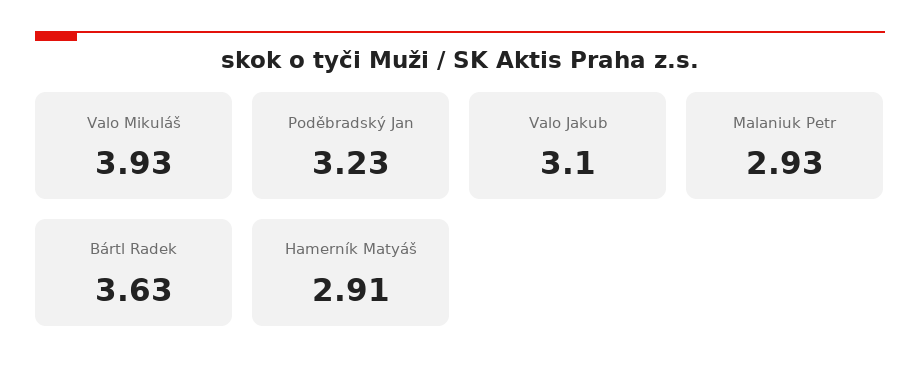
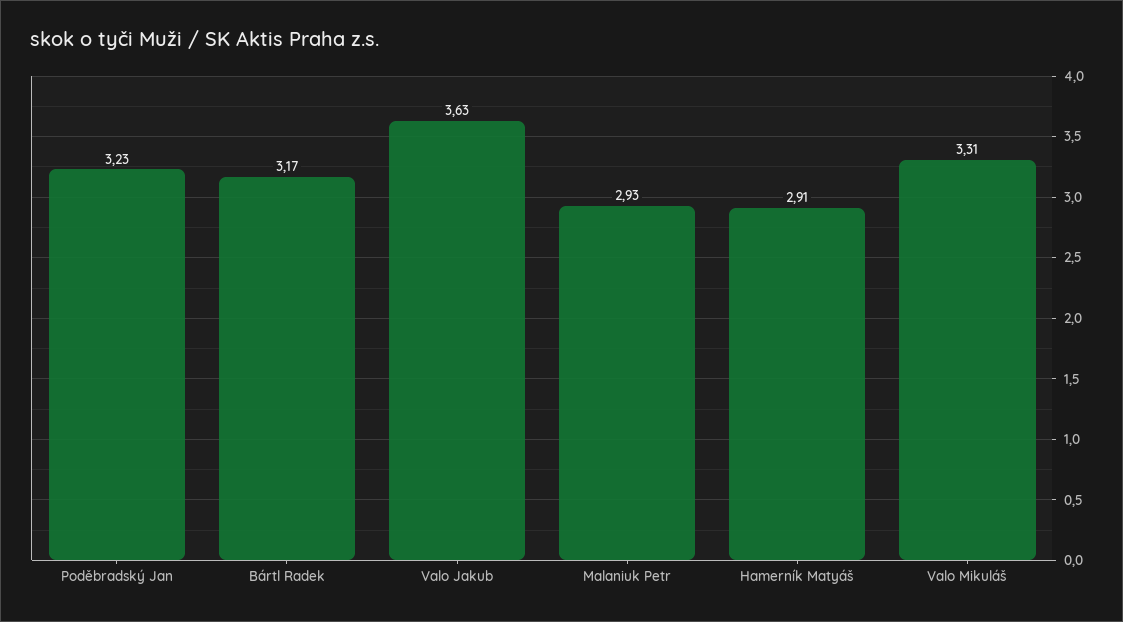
Valo Mikuláš: 3.93 -> 3.31
Valo Jakub: 3.1 -> 3.63
Bártl Radek: 3.63 -> 3.17

